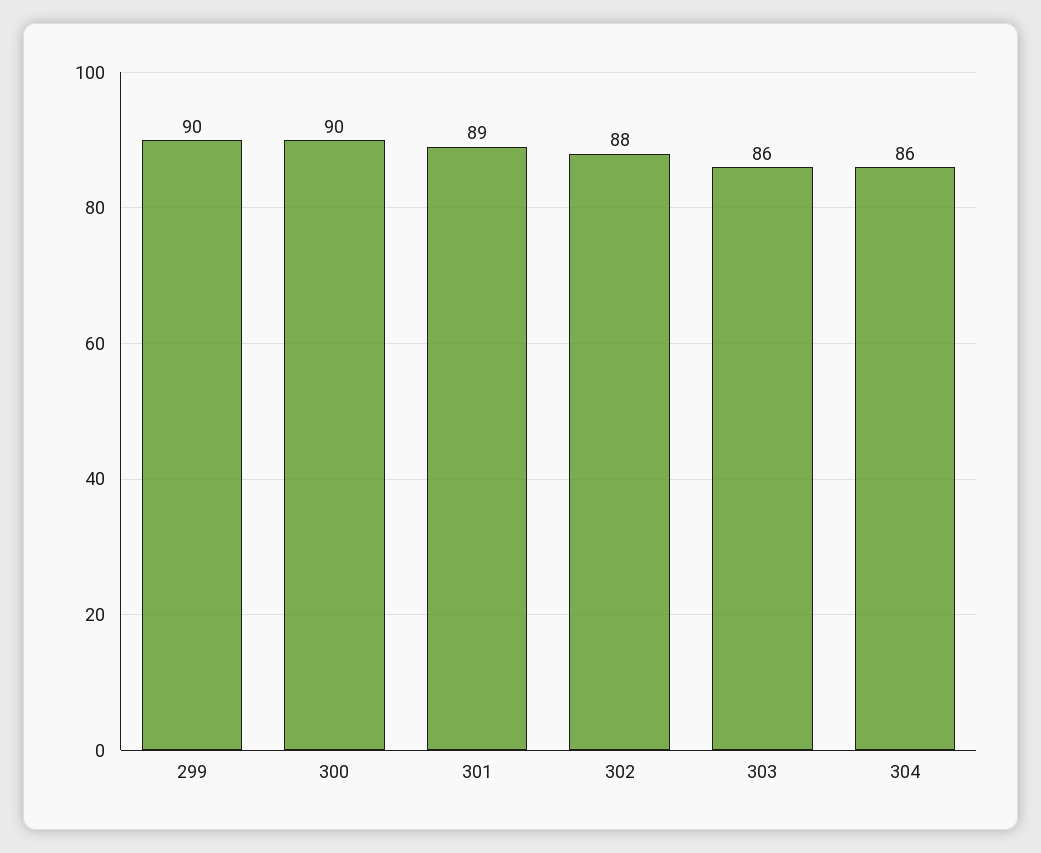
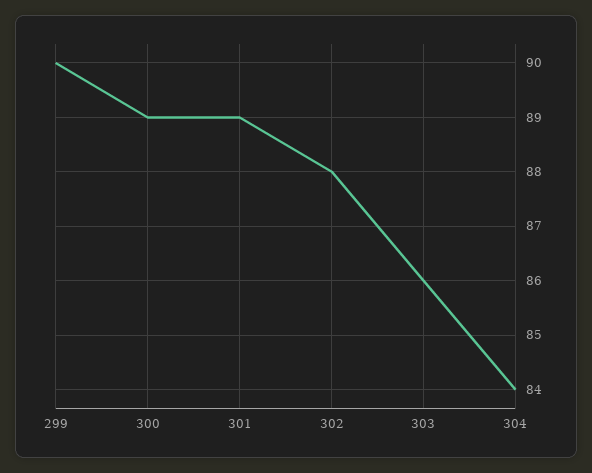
300: 90 -> 89
304: 86 -> 84

